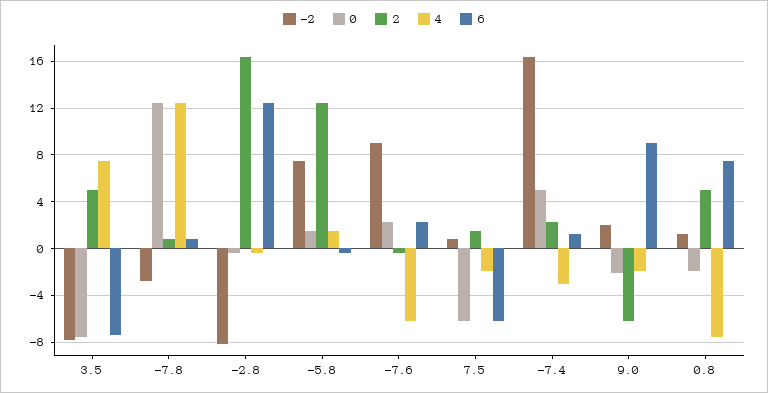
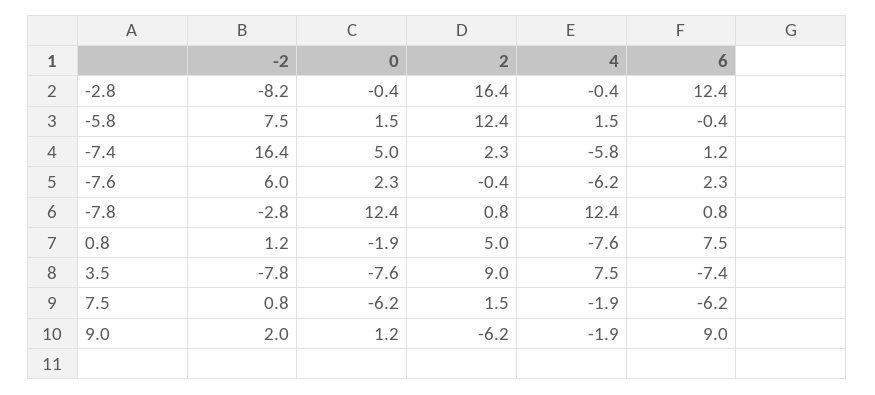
2, 3.5: 5 -> 9
-2, -7.6: 9 -> 6
4, -7.4: -3 -> -5.8
0, 9.0: -2 -> 1.2

